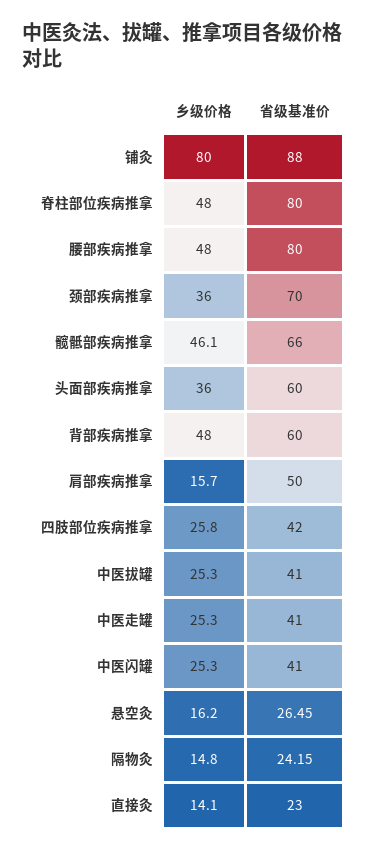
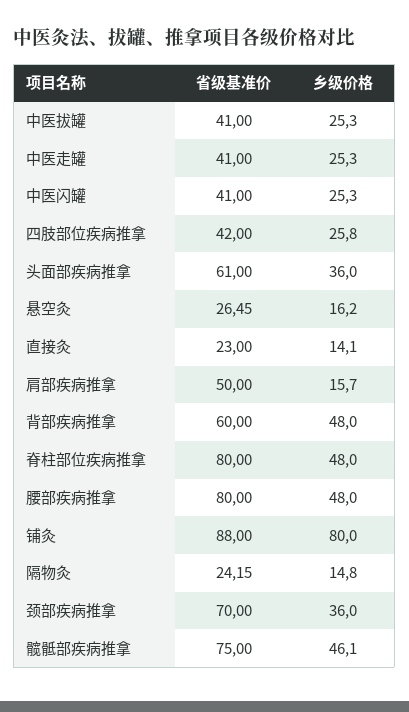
省级基准价, 髋骶部疾病推拿: 66 -> 75
省级基准价, 头面部疾病推拿: 60 -> 61

